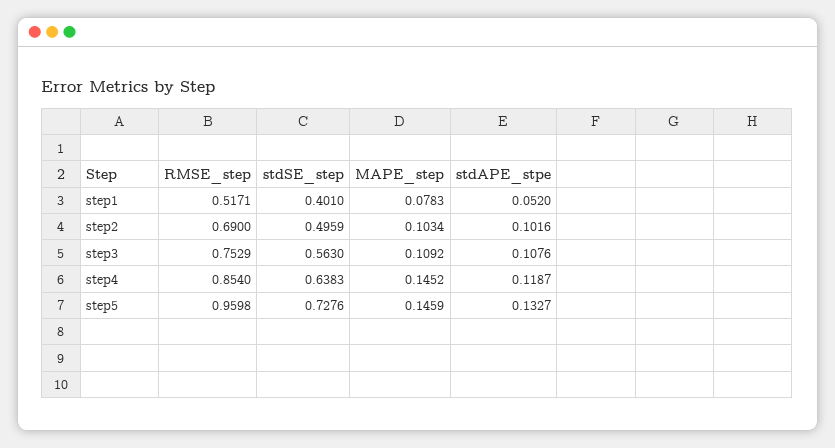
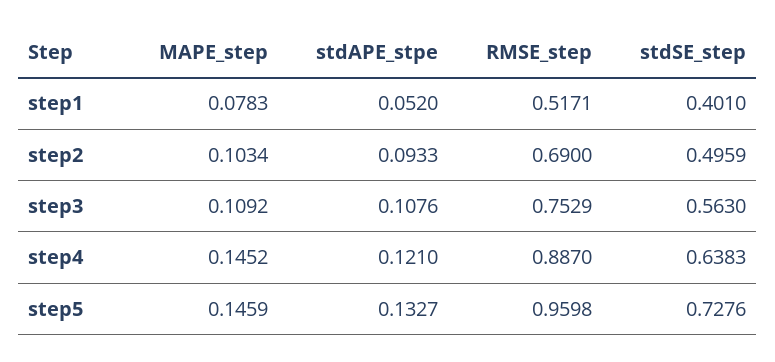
stdAPE_stpe, step2: 0.1016 -> 0.0933
RMSE_step, step4: 0.854 -> 0.887
stdAPE_stpe, step4: 0.1187 -> 0.121

